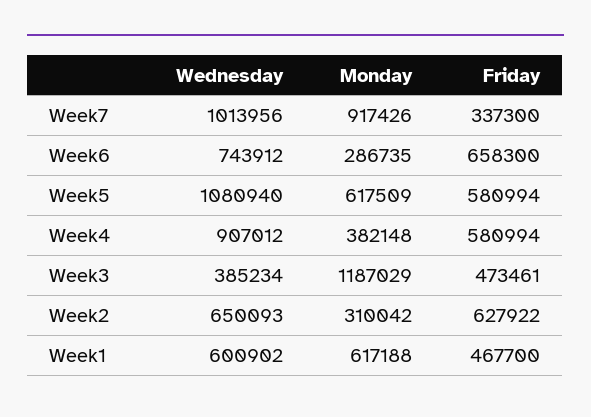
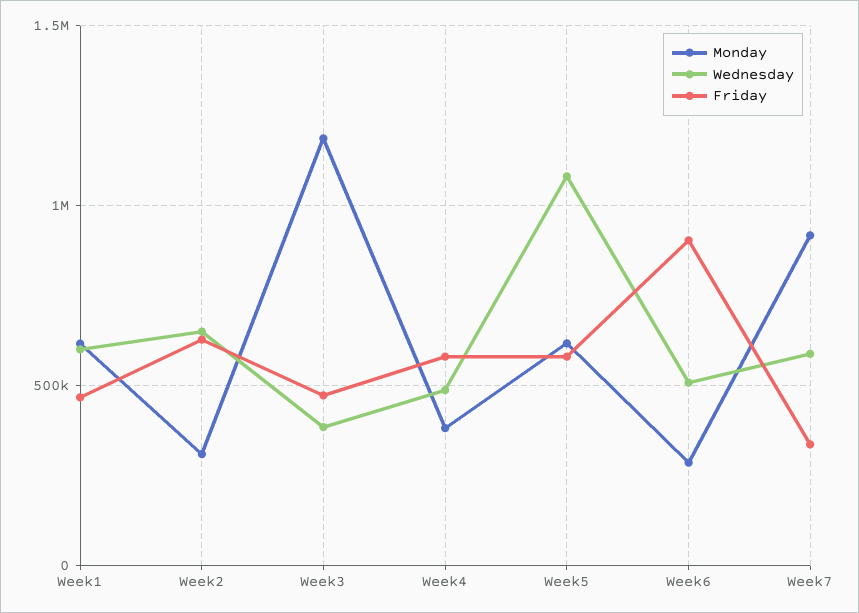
Wednesday, Week7: 1013956 -> 600000
Wednesday, Week6: 743912 -> 500000
Friday, Week6: 658300 -> 900000
Wednesday, Week4: 907012 -> 500000

